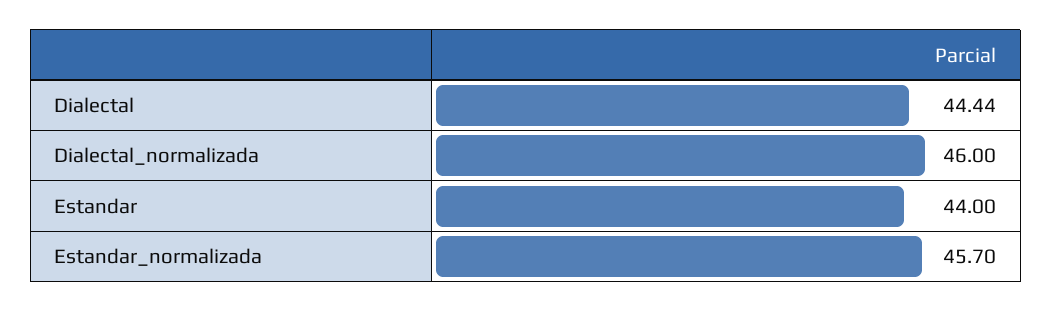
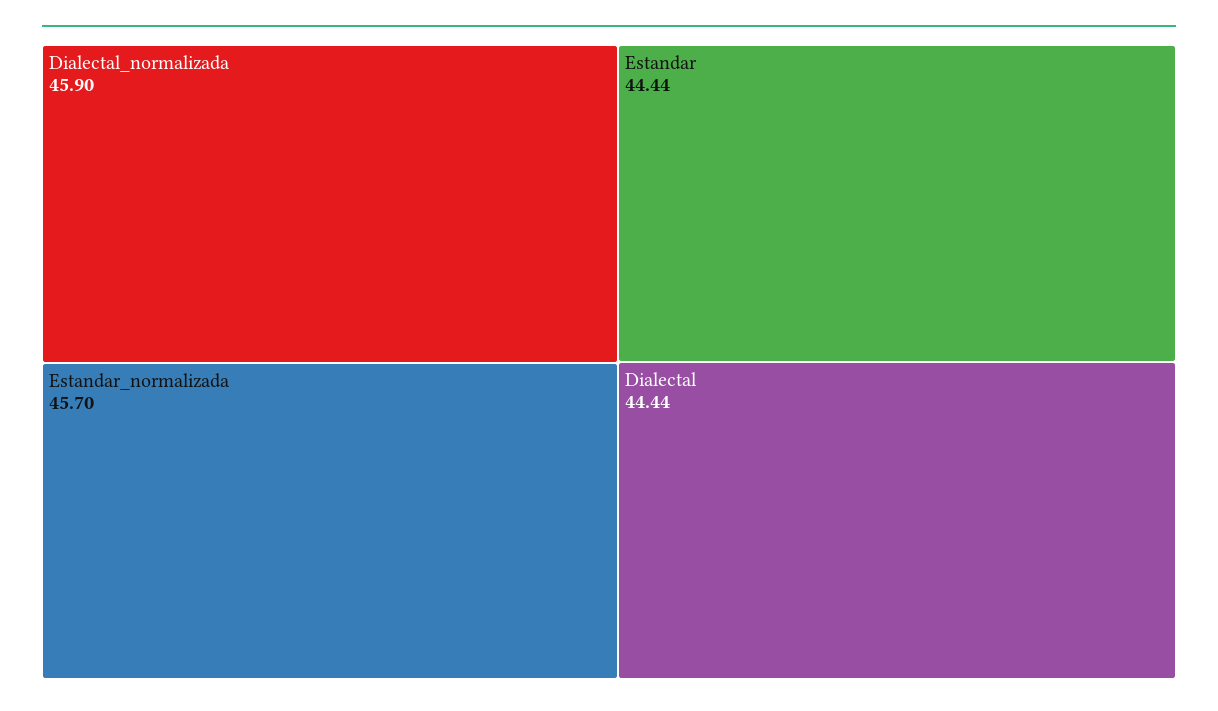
Dialectal_normalizada: 46 -> 45.9
Estandar: 44 -> 44.44

